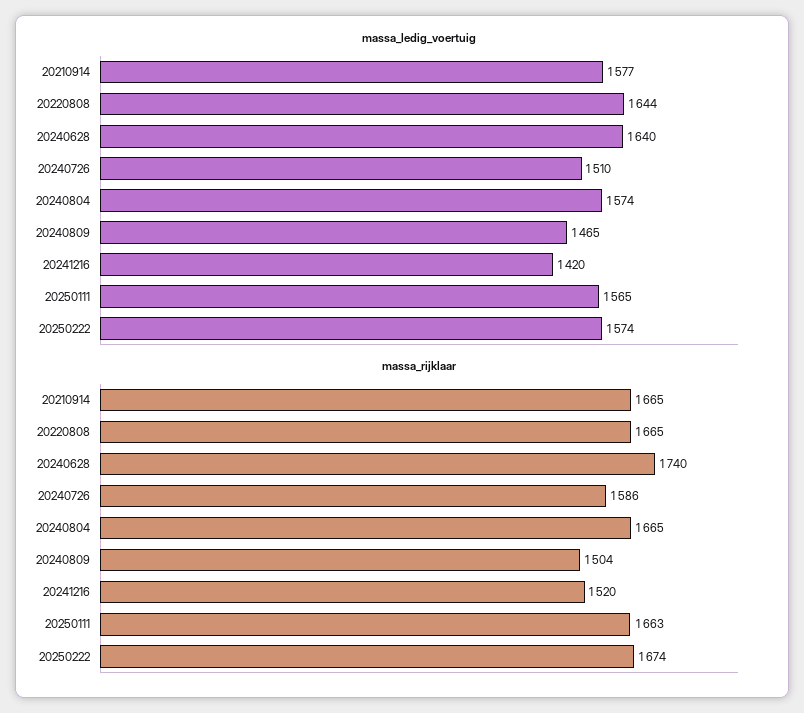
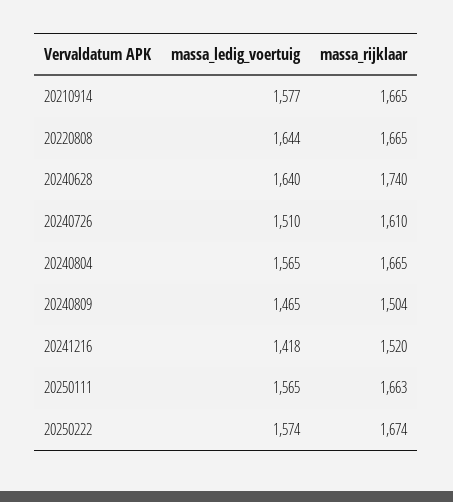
massa_ledig_voertuig, 20240804: 1574 -> 1565
massa_ledig_voertuig, 20241216: 1420 -> 1418
massa_rijklaar, 20240726: 1586 -> 1610

